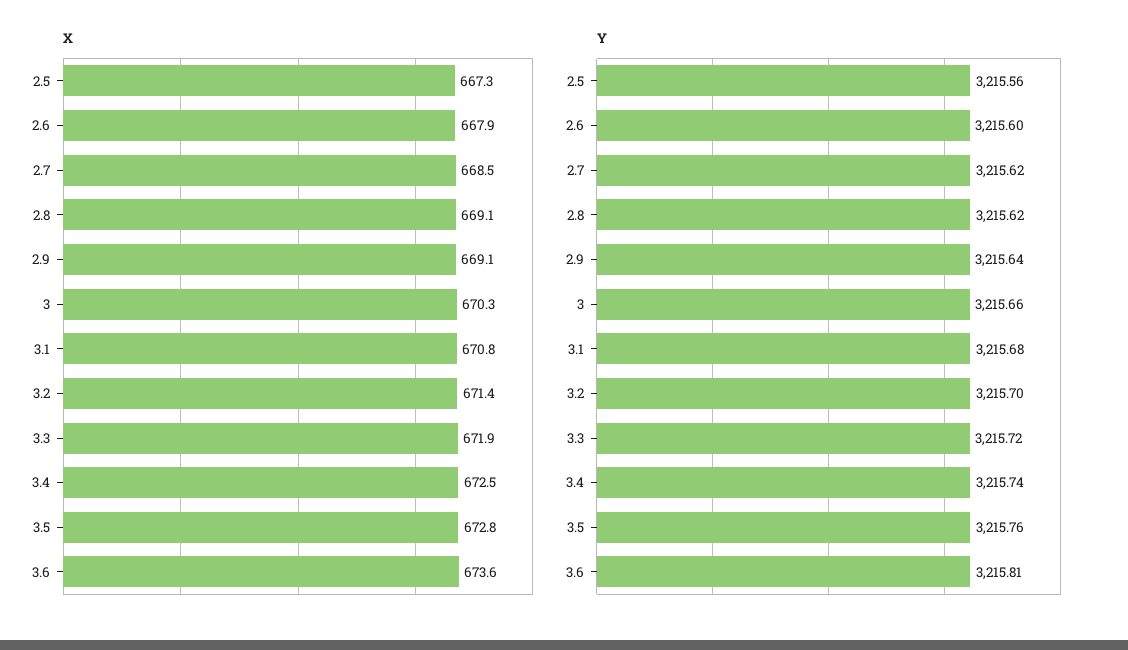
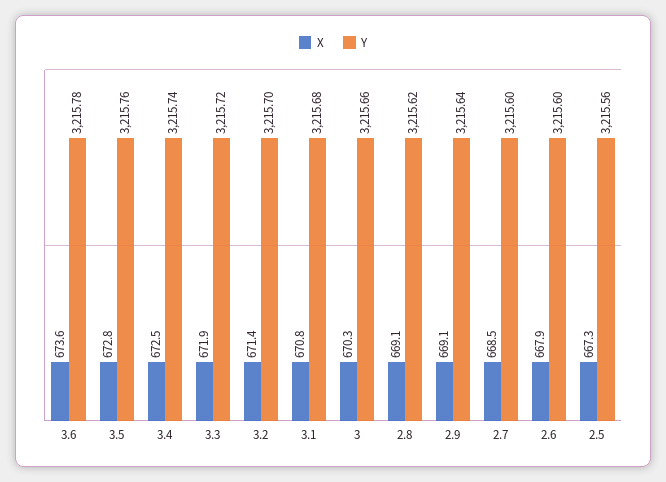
Y, 2.7: 3215.62 -> 3215.6
Y, 3.6: 3215.81 -> 3215.78

